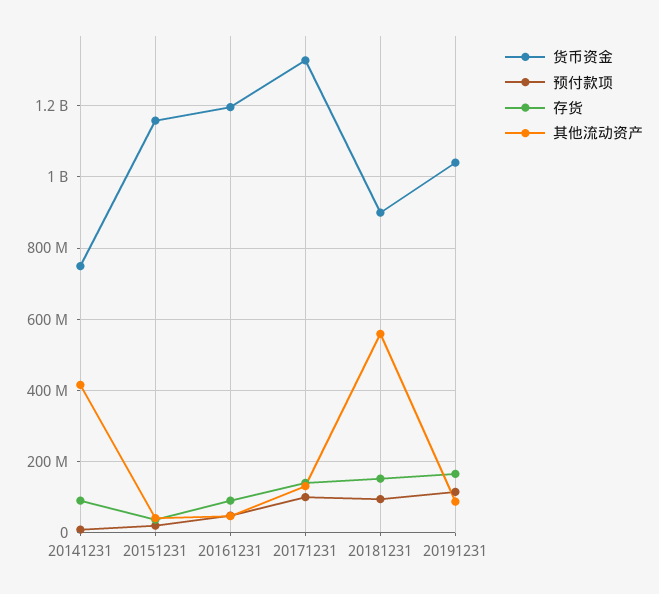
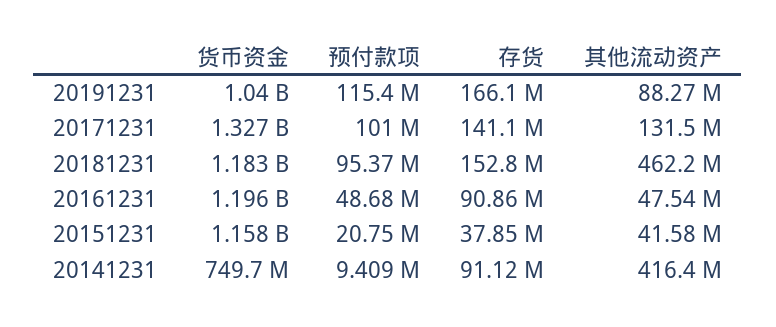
货币资金, 20181231: 900000000 -> 1183000000
其他流动资产, 20181231: 560000000 -> 462200000

